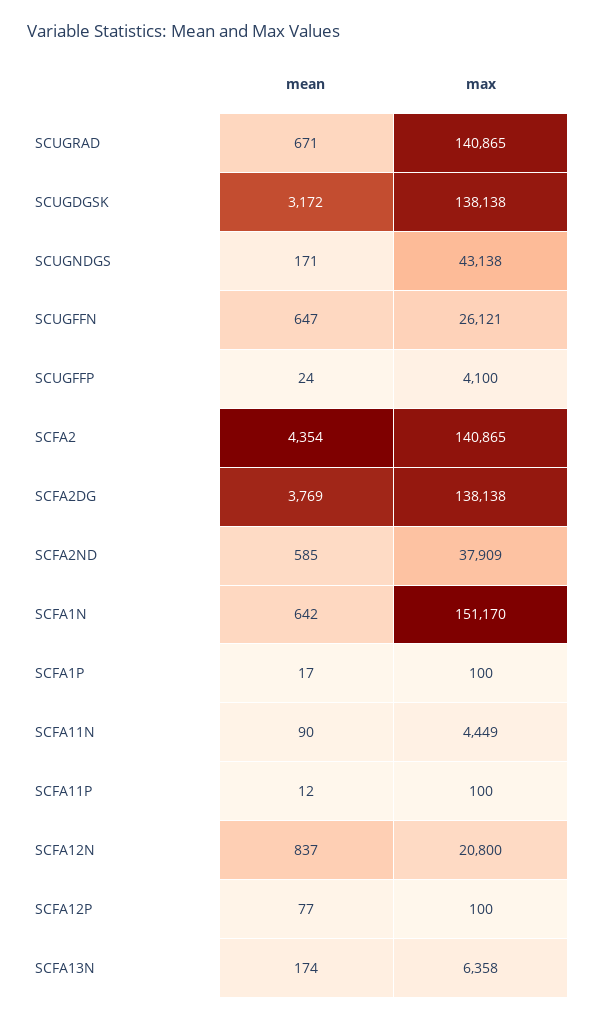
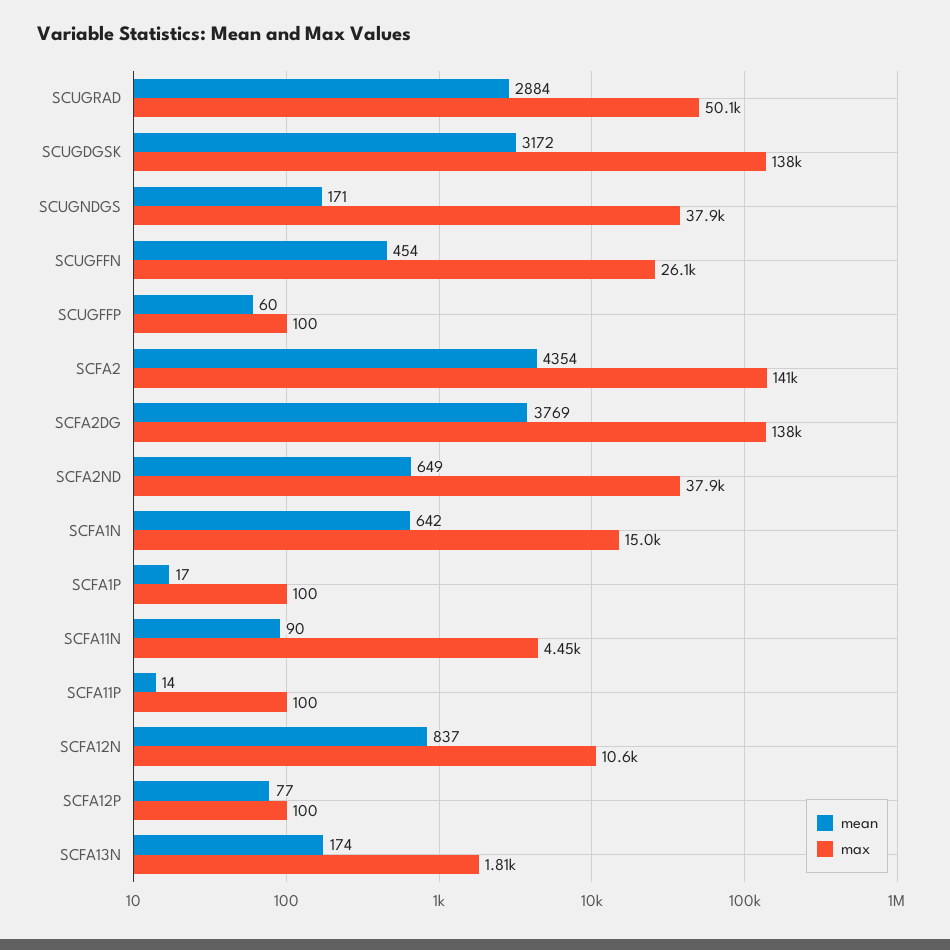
mean, SCUGRAD: 671 -> 2884
max, SCUGRAD: 140865 -> 50100
max, SCUGNDGS: 43138 -> 37900
mean, SCUGFFN: 647 -> 454
mean, SCUGFFP: 24 -> 60
max, SCUGFFP: 4100 -> 100
mean, SCFA2ND: 585 -> 649
max, SCFA1N: 151170 -> 15000
mean, SCFA11P: 12 -> 14
max, SCFA12N: 20800 -> 10600
max, SCFA13N: 6358 -> 1810

